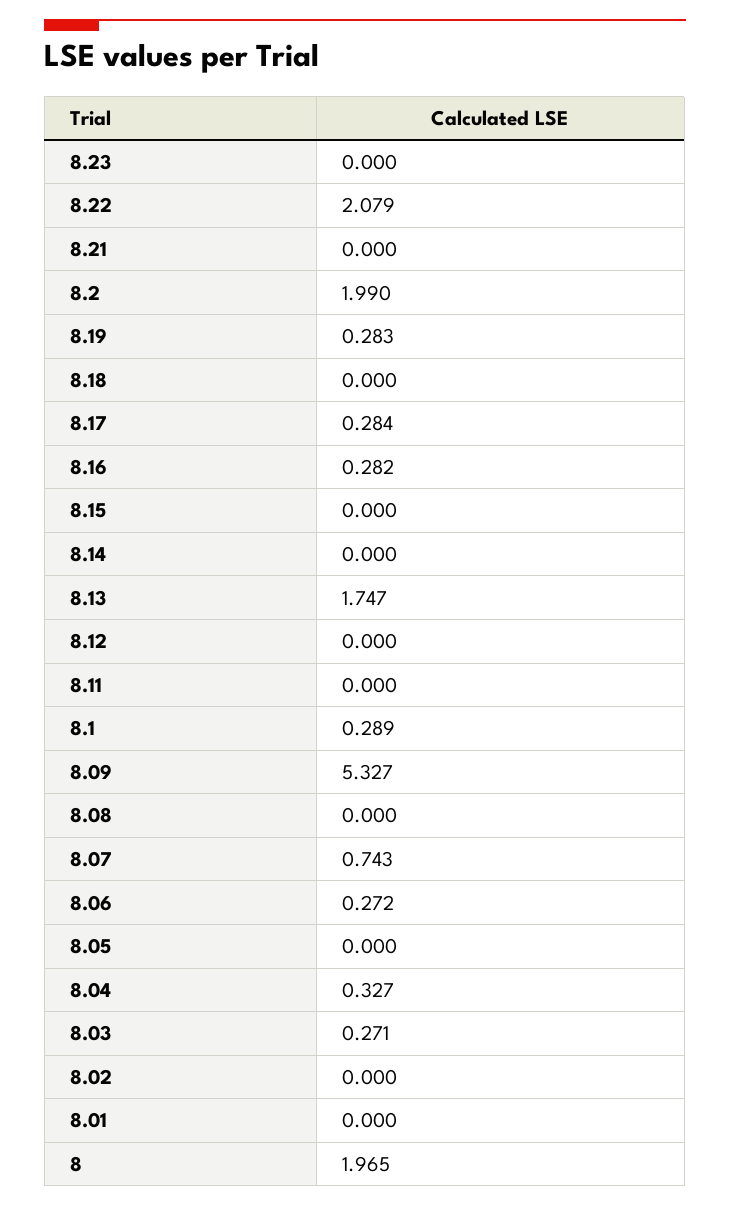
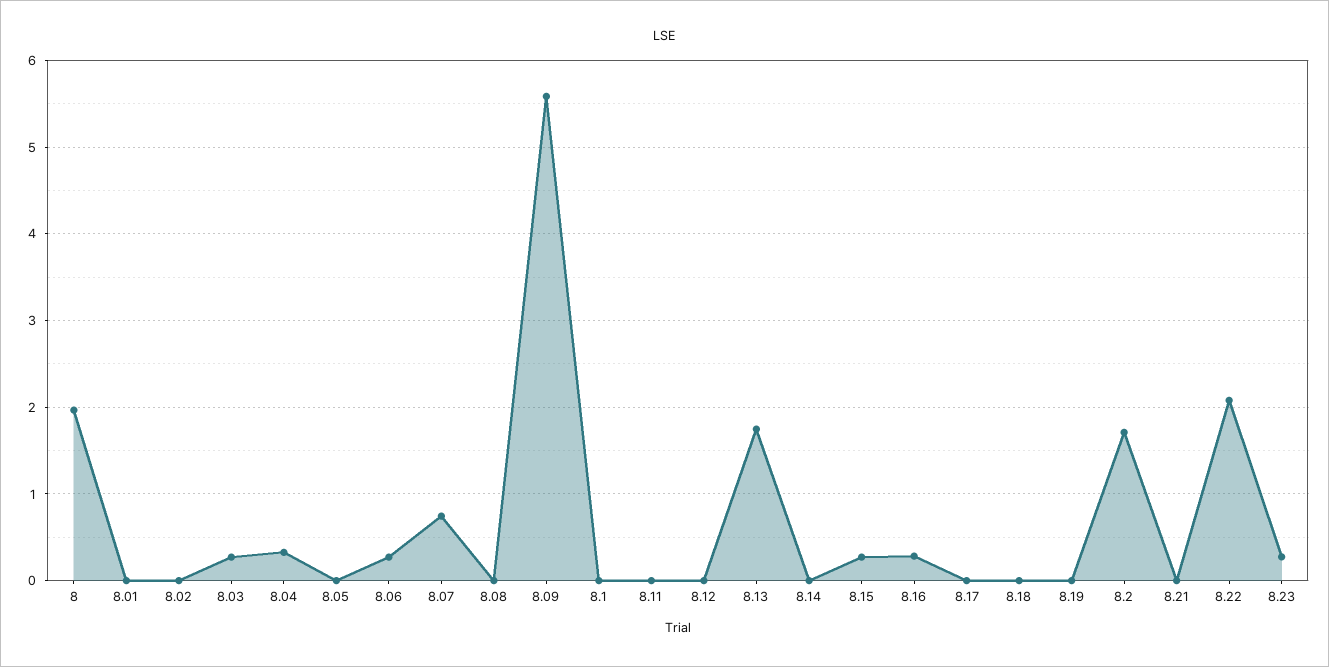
8.23: 0 -> 0.3
8.2: 1.99 -> 1.7
8.19: 0.283 -> 0
8.17: 0.284 -> 0
8.15: 0 -> 0.3
8.1: 0.289 -> 0
8.09: 5.327 -> 5.6

